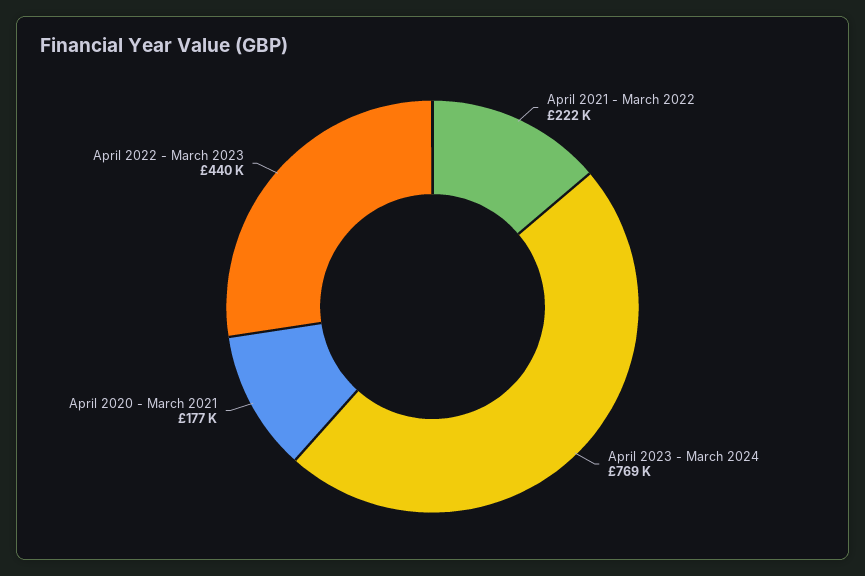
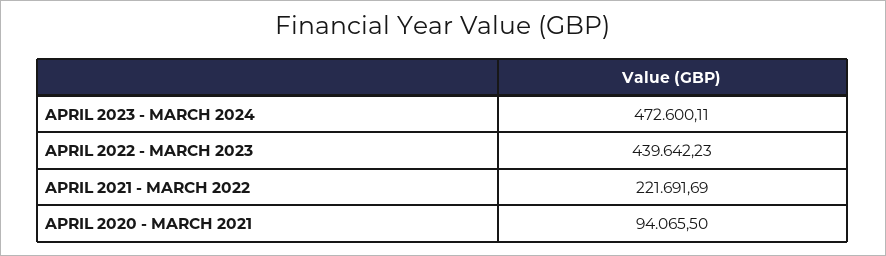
April 2023 - March 2024: 769000 -> 472600.11
April 2020 - March 2021: 177000 -> 94065.5

